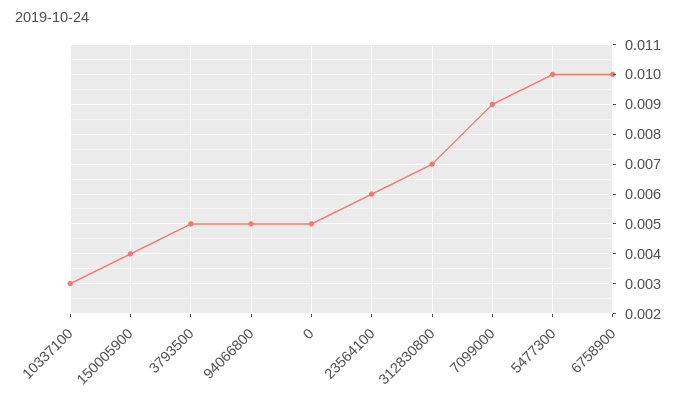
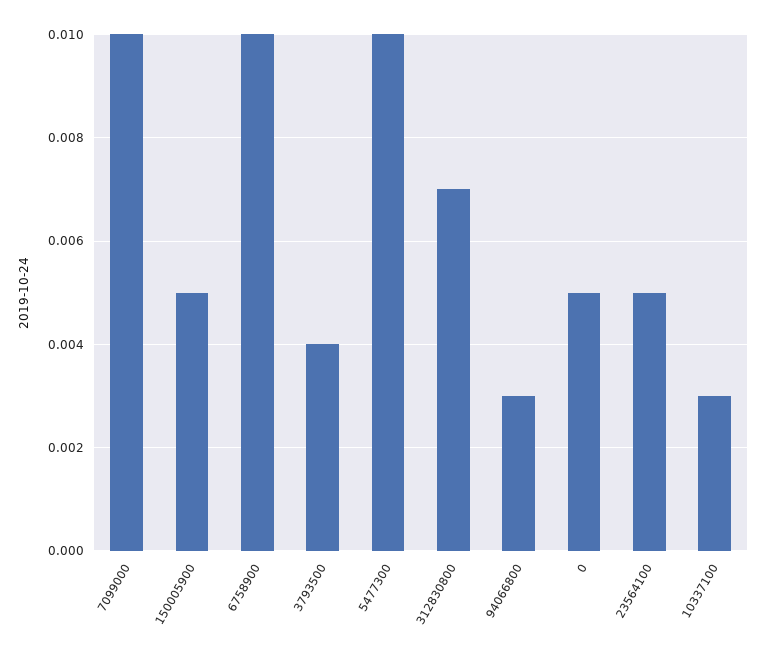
150005900: 0.004 -> 0.005
3793500: 0.005 -> 0.004
94066800: 0.005 -> 0.003
23564100: 0.006 -> 0.005
7099000: 0.009 -> 0.01

